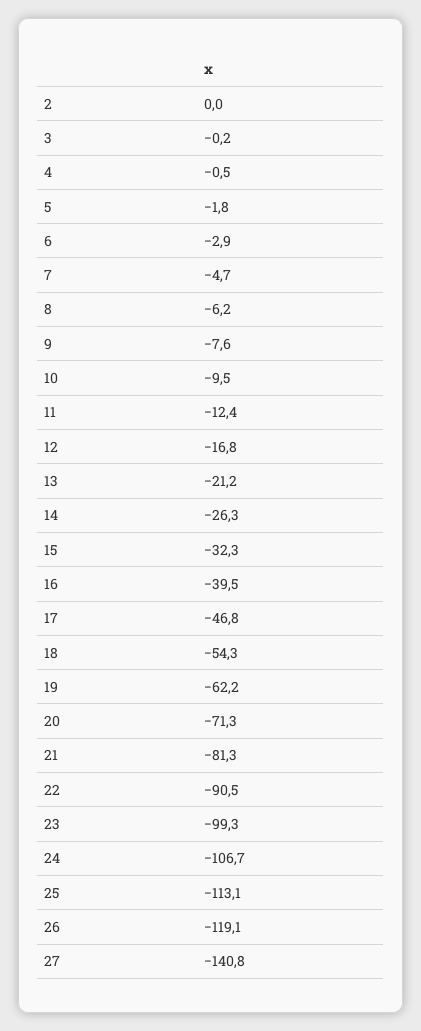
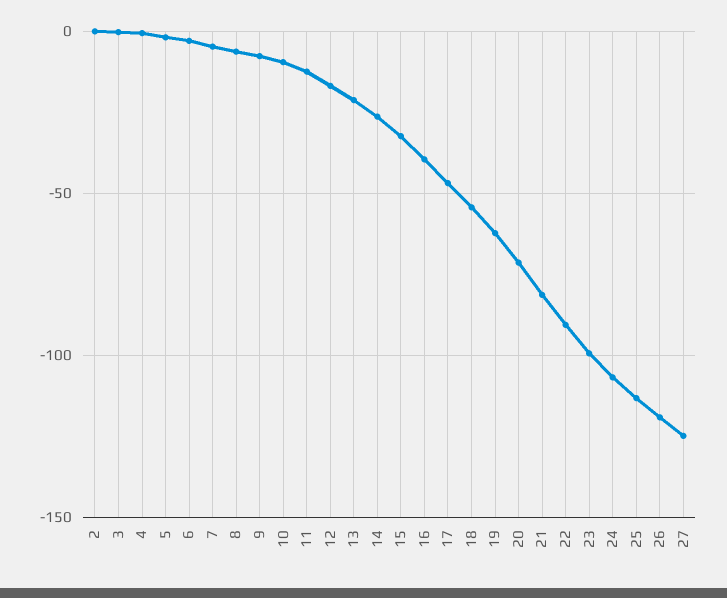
27: -140.8 -> -125

